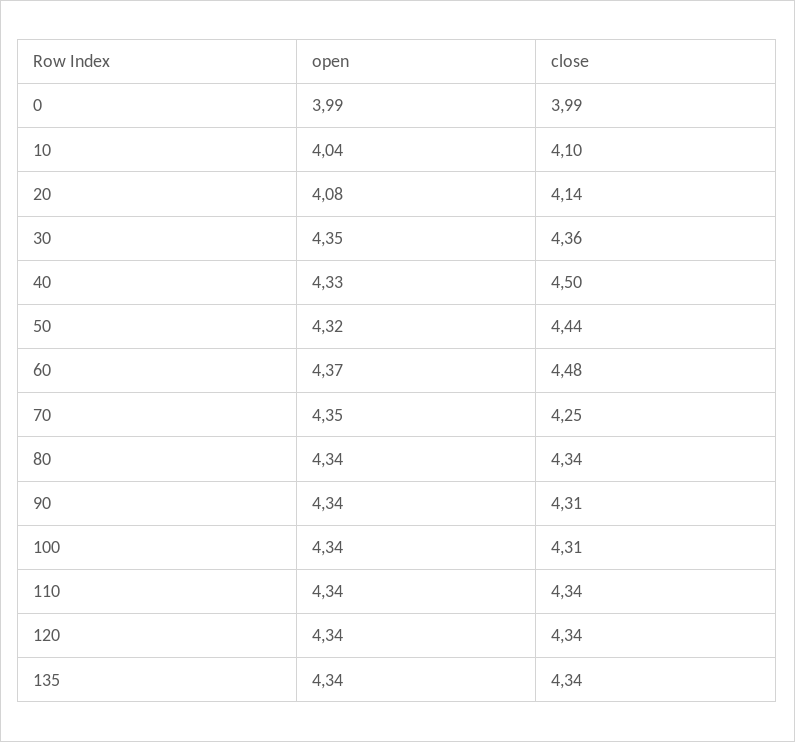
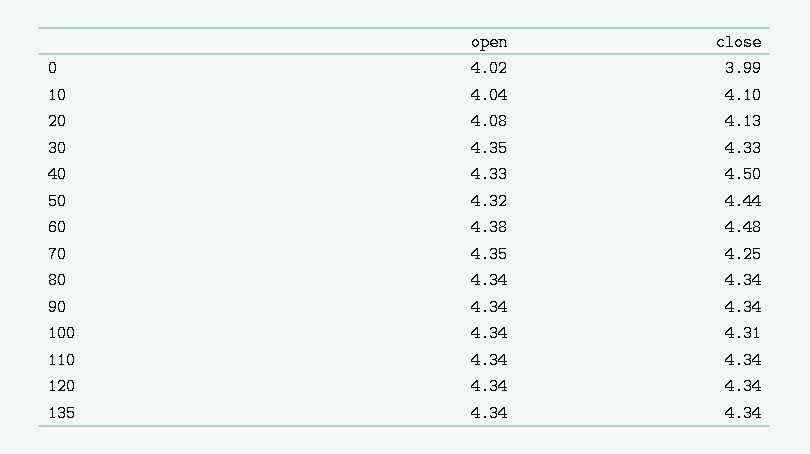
open, 0: 3.99 -> 4.02
close, 20: 4.14 -> 4.13
close, 30: 4.36 -> 4.33
open, 60: 4.37 -> 4.38
close, 90: 4.31 -> 4.34

